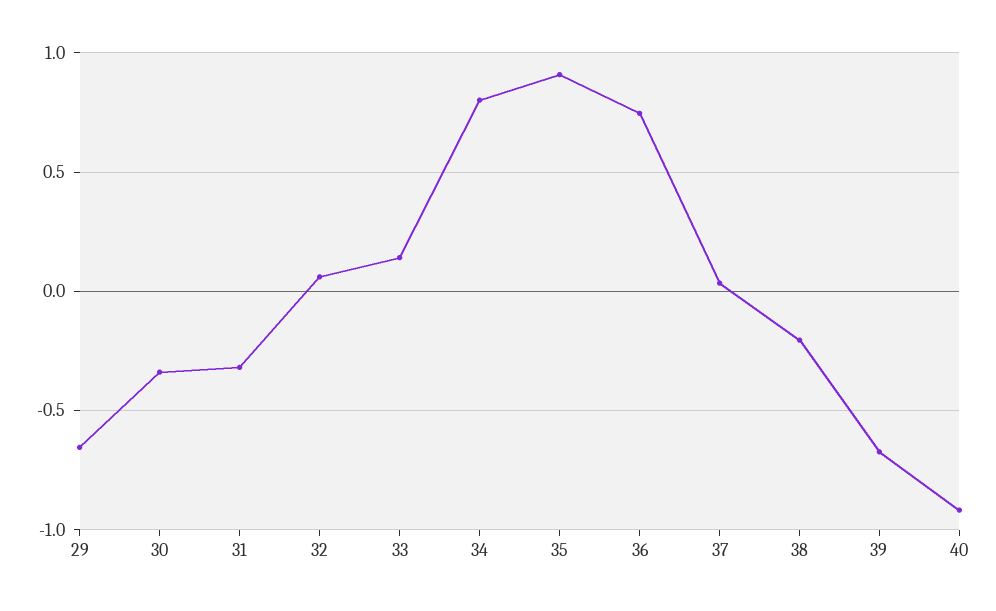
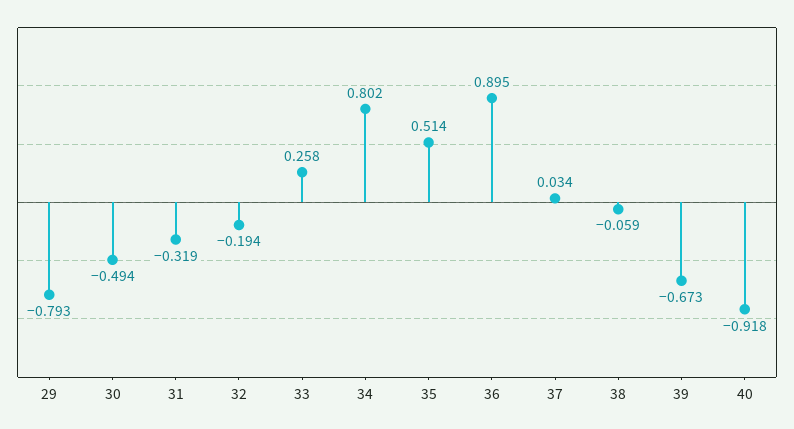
29: -0.65 -> -0.793
30: -0.35 -> -0.494
32: 0.05 -> -0.194
33: 0.15 -> 0.258
35: 0.9 -> 0.514
36: 0.75 -> 0.895
38: -0.2 -> -0.059

